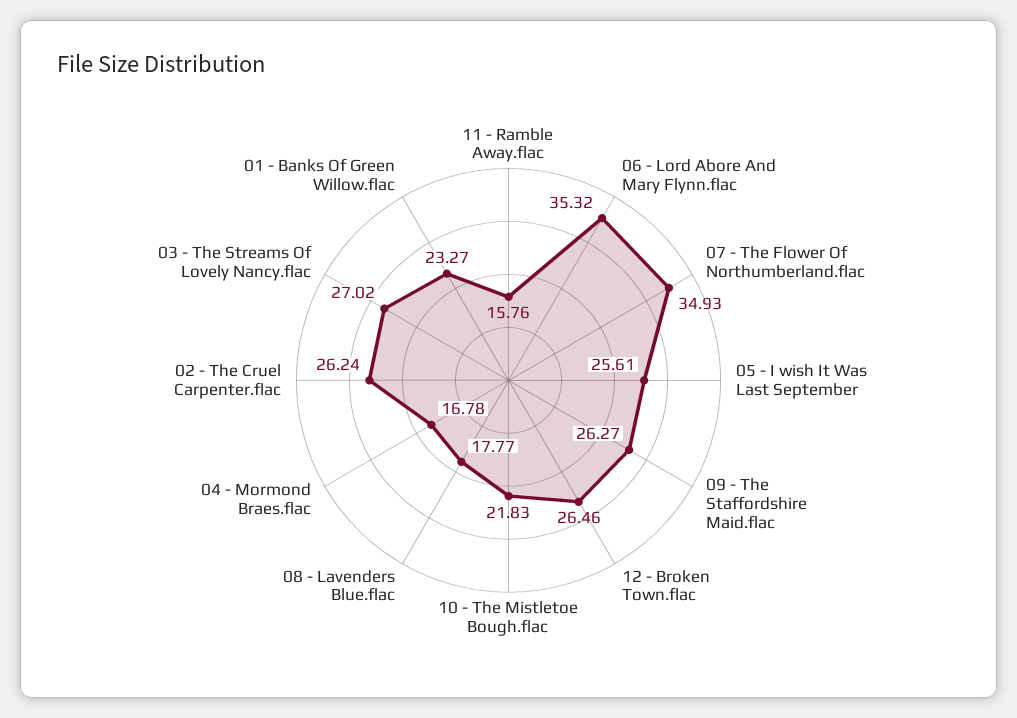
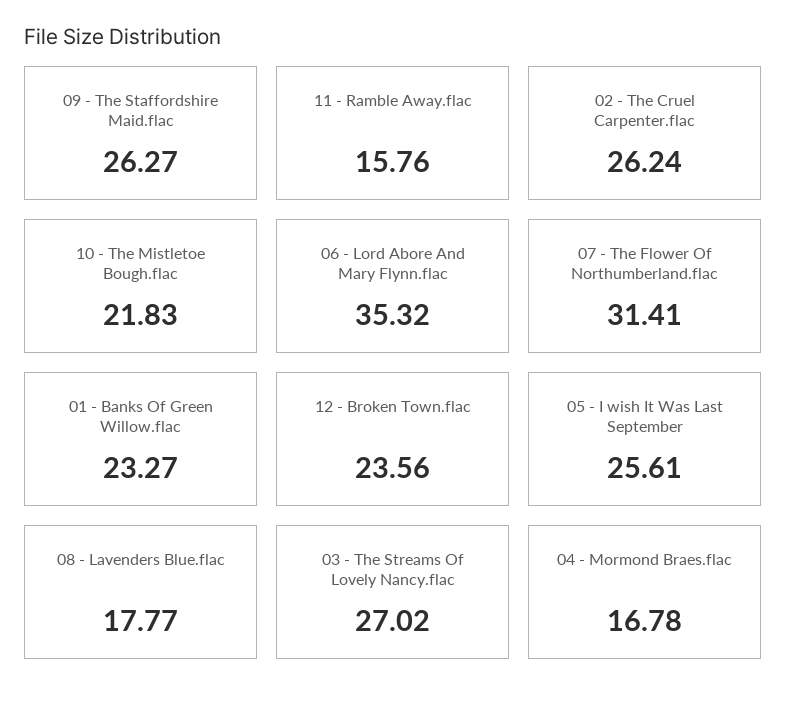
07 - The Flower Of Northumberland.flac: 34.93 -> 31.41
12 - Broken Town.flac: 26.46 -> 23.56

